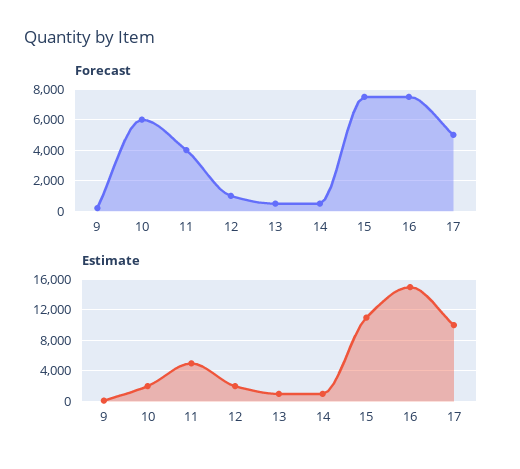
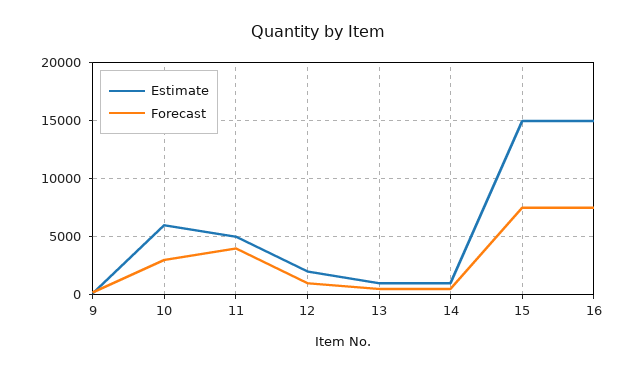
Forecast, 10: 6000 -> 3000
Forecast, 17: 5000 -> none
Estimate, 10: 2000 -> 6000
Estimate, 15: 11000 -> 15000
Estimate, 17: 10000 -> none

